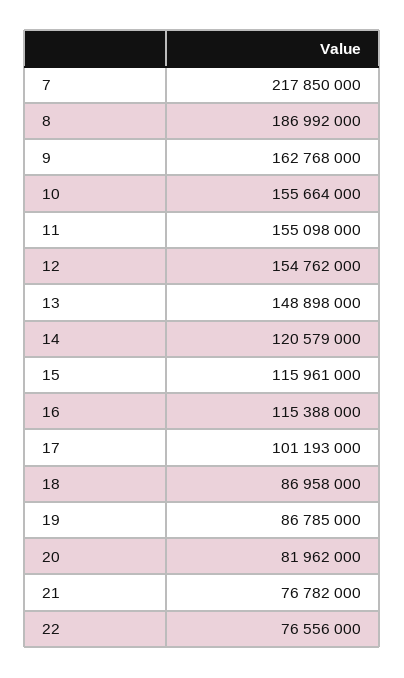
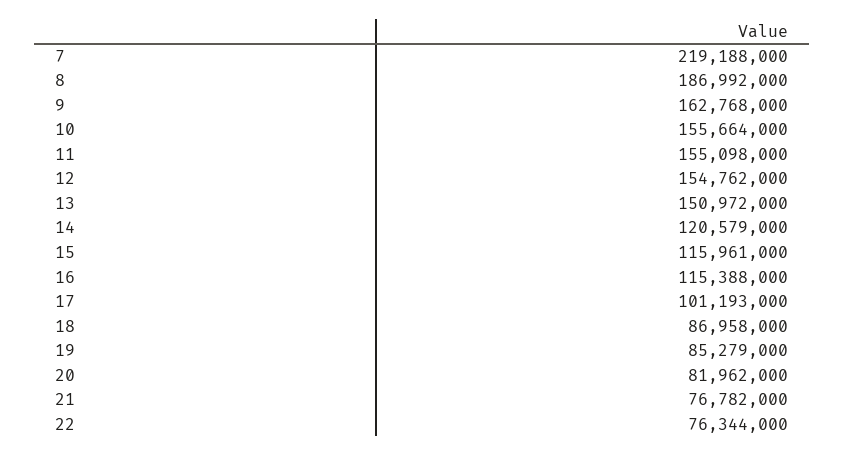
7: 217850000 -> 219188000
13: 148898000 -> 150972000
19: 86785000 -> 85279000
22: 76556000 -> 76344000

